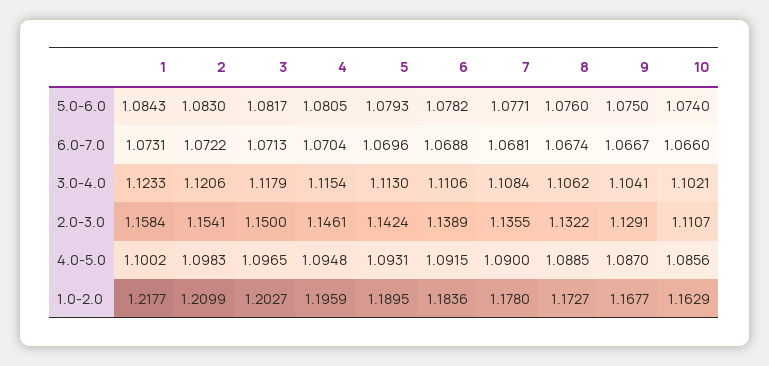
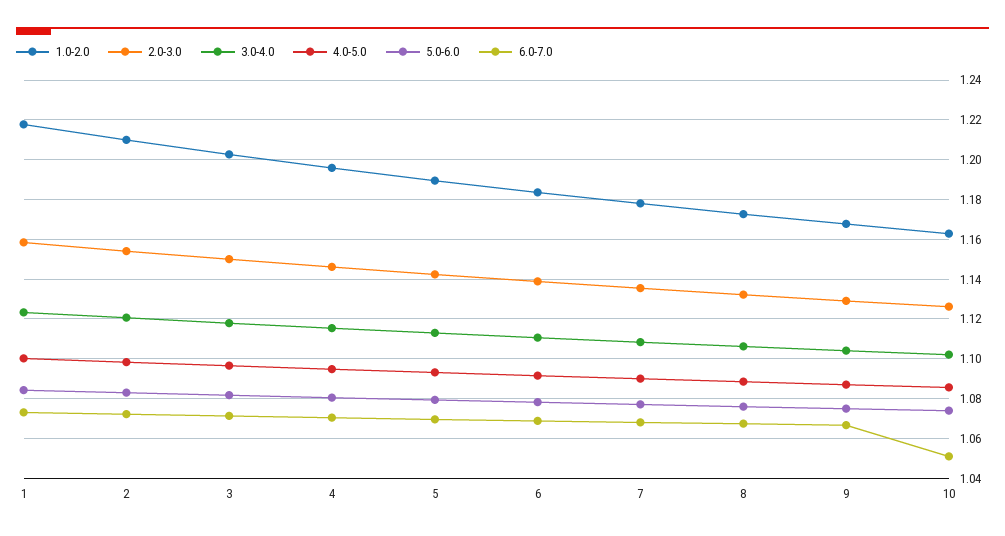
6.0-7.0, 10: 1.066 -> 1.05
2.0-3.0, 10: 1.1107 -> 1.125

